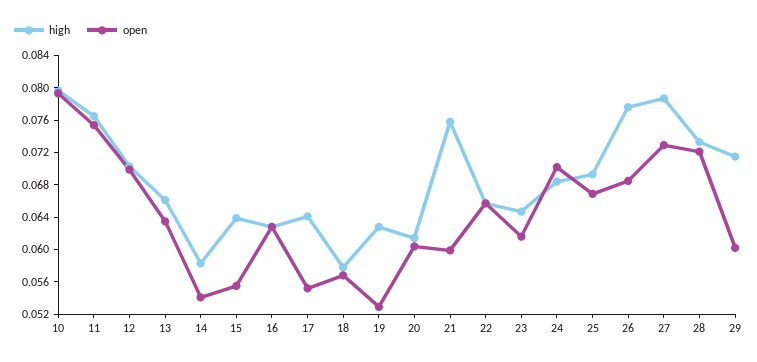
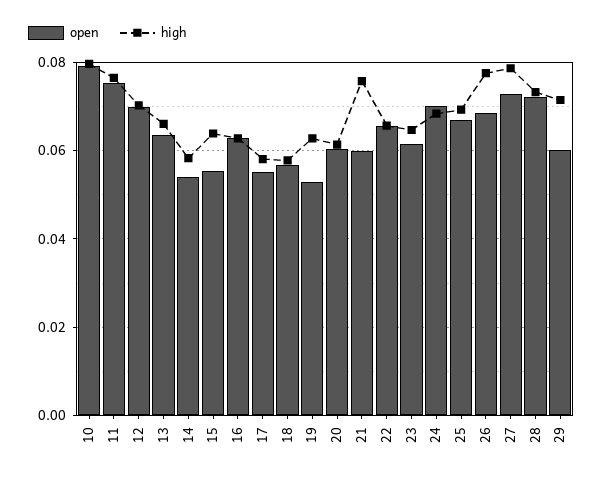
high, 17: 0.064 -> 0.058

